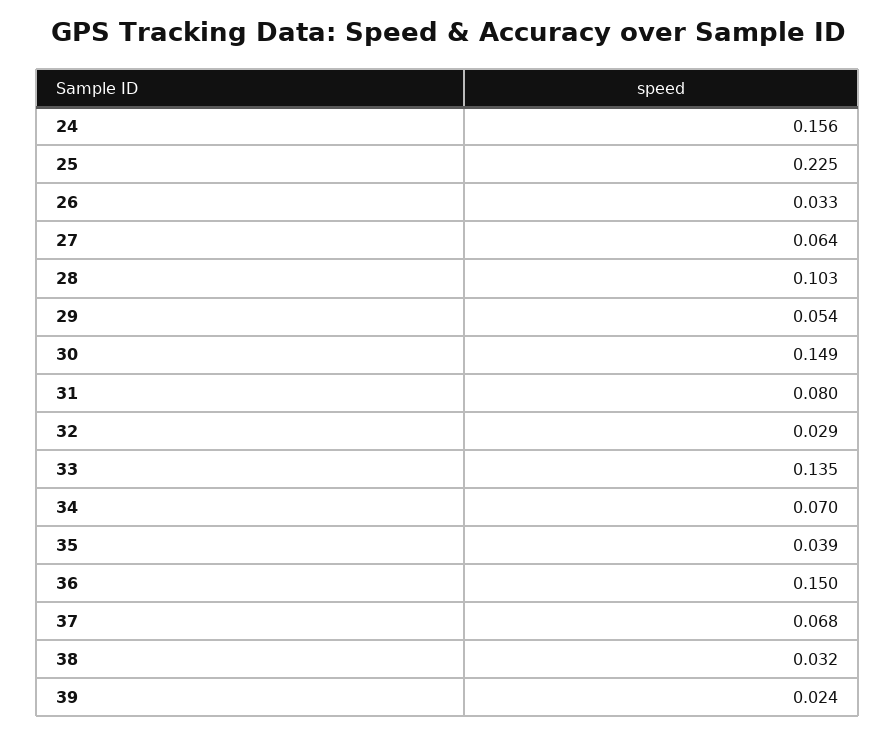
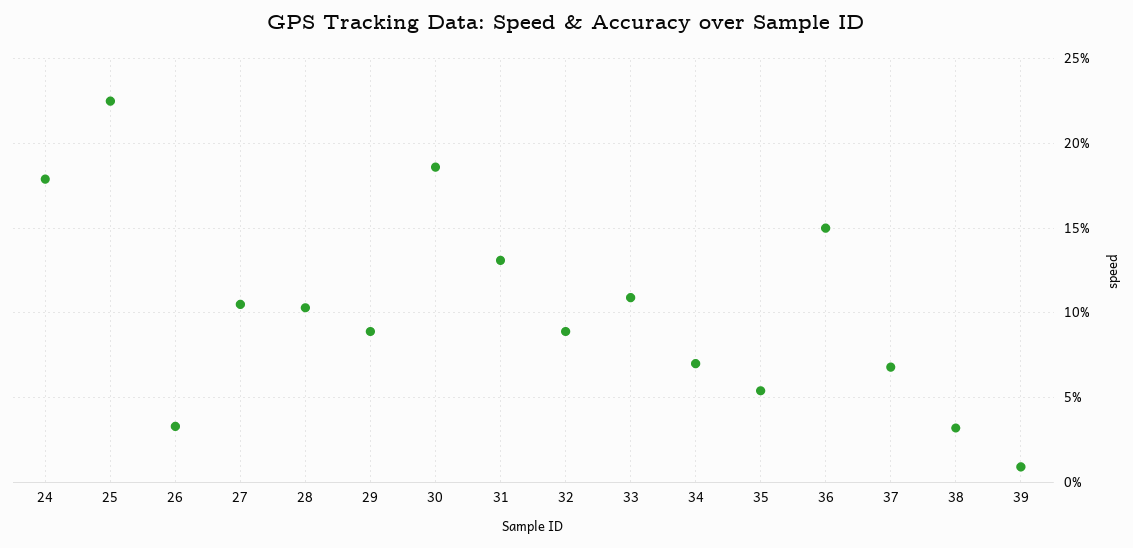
24: 0.156 -> 0.18
27: 0.064 -> 0.105
29: 0.054 -> 0.09
30: 0.149 -> 0.185
31: 0.08 -> 0.13
32: 0.029 -> 0.09
33: 0.135 -> 0.11
35: 0.039 -> 0.055
39: 0.024 -> 0.01

